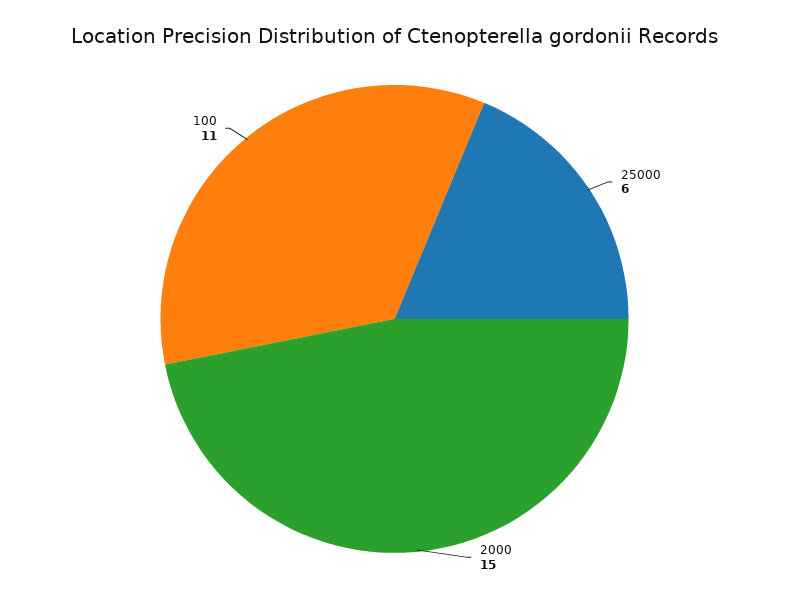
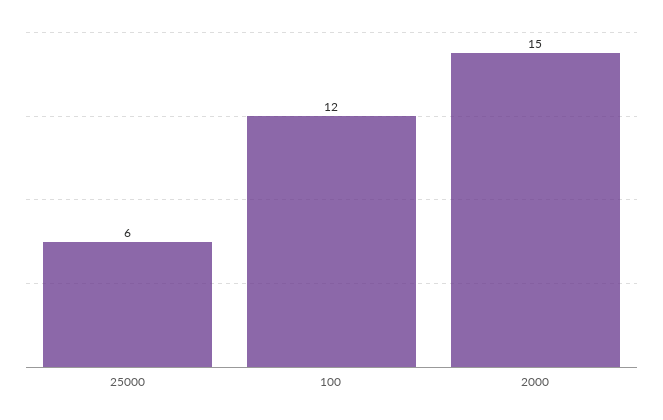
100: 11 -> 12

